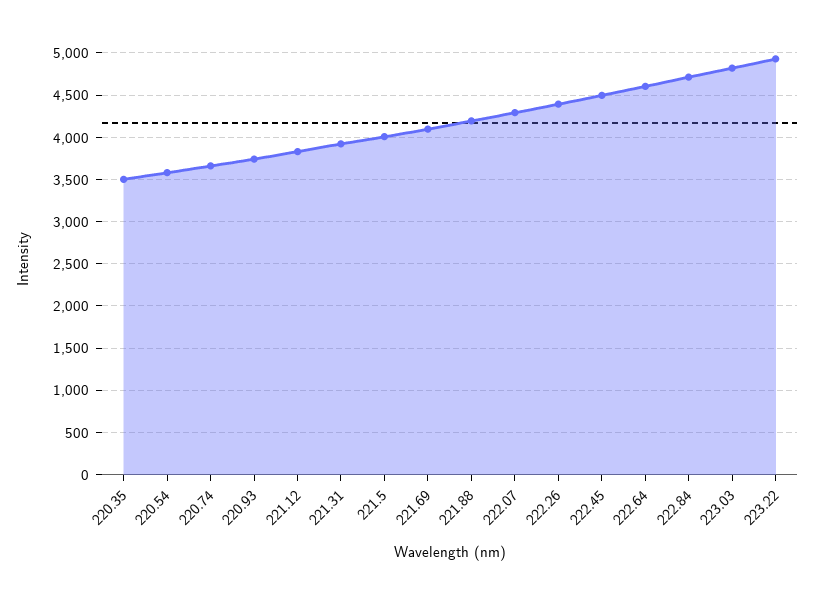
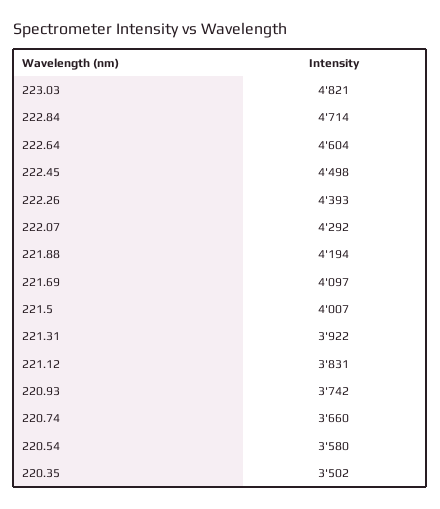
223.22: 4900 -> none

